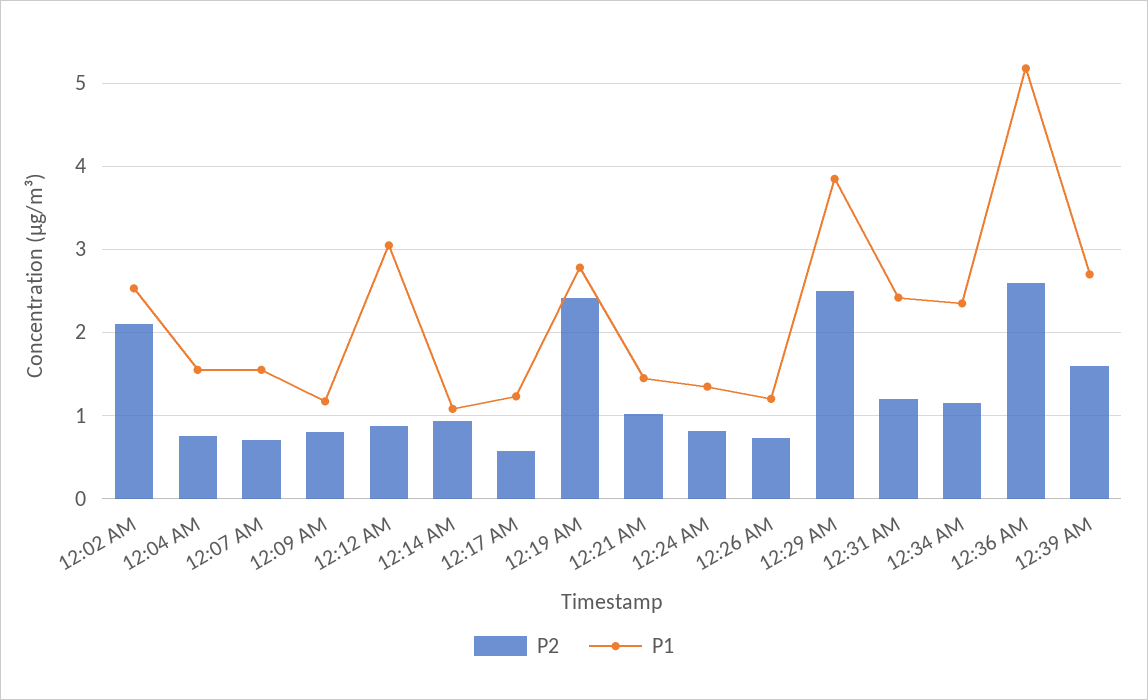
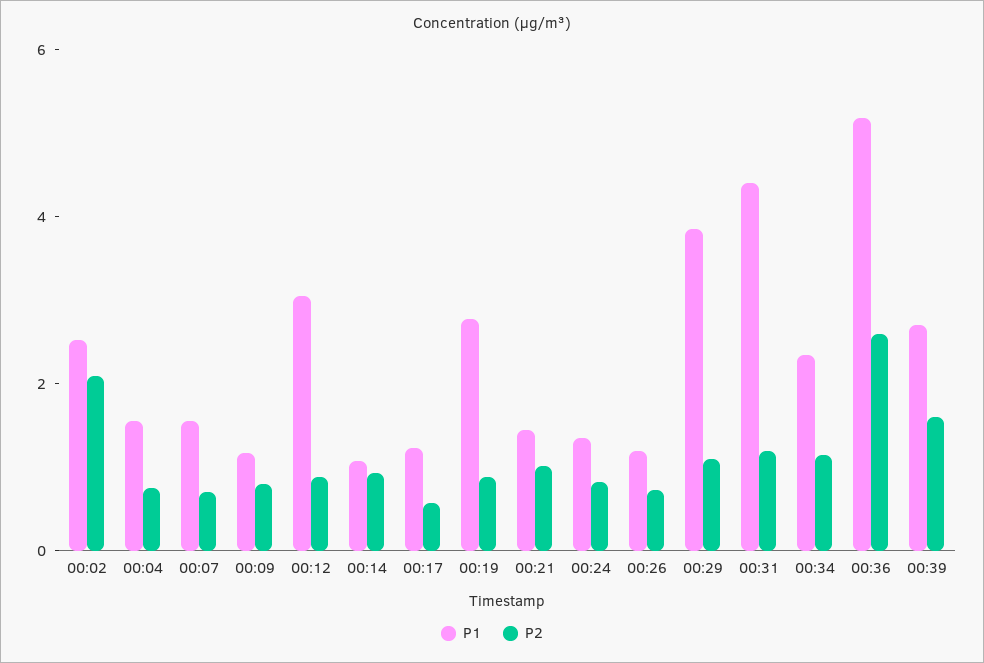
P2, 12:19 AM: 2.4 -> 1
P2, 12:29 AM: 2.5 -> 1
P1, 12:31 AM: 2.4 -> 4.5

